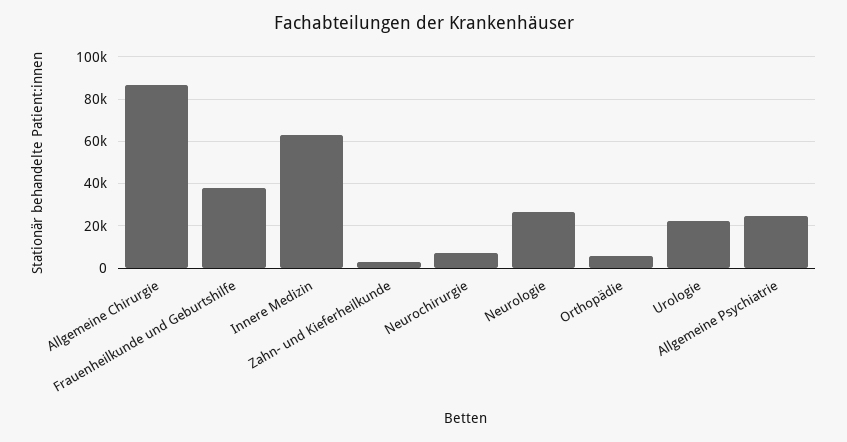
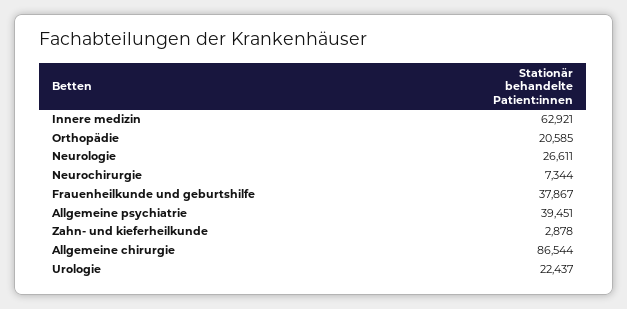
Orthopädie: 5000 -> 20585
Allgemeine Psychiatrie: 25000 -> 39451

